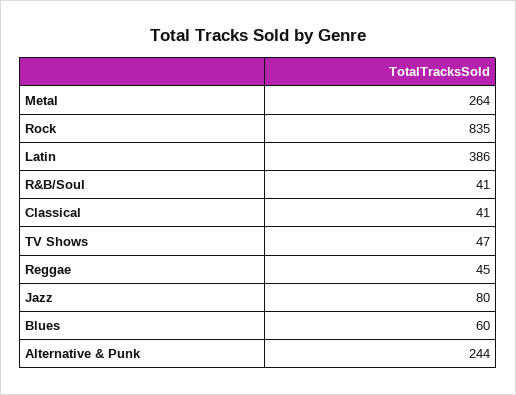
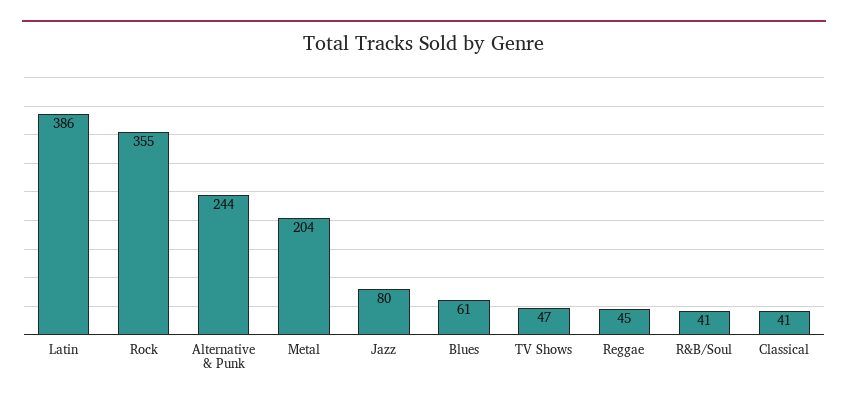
Metal: 264 -> 204
Rock: 835 -> 355
Blues: 60 -> 61

